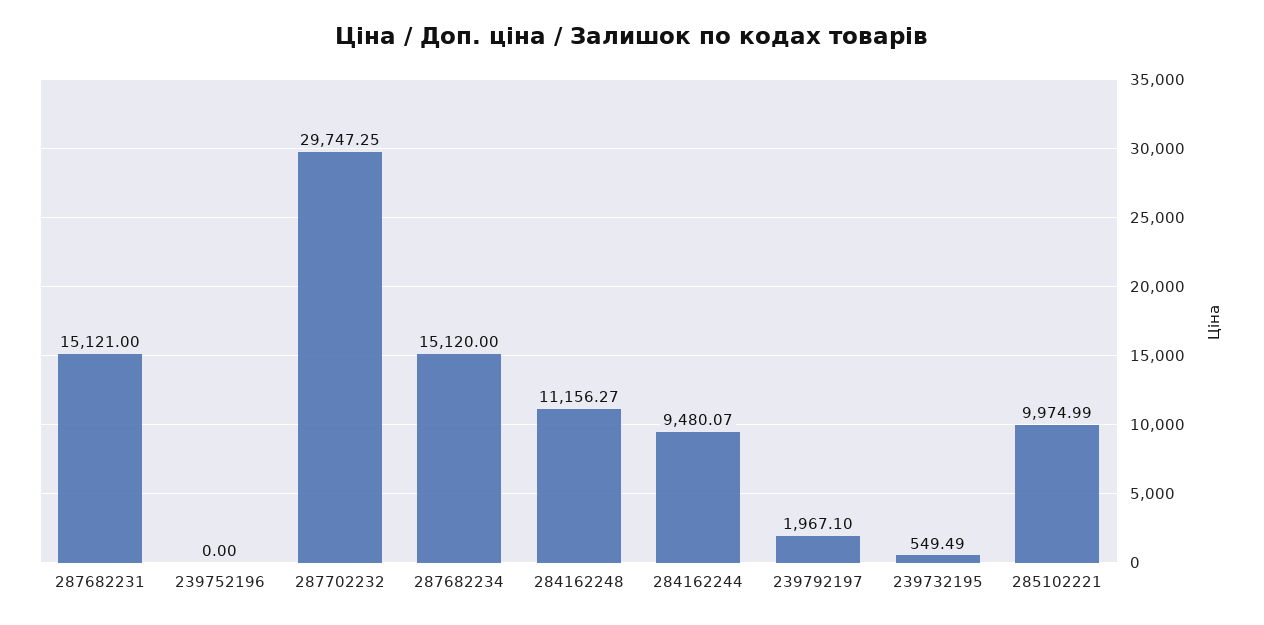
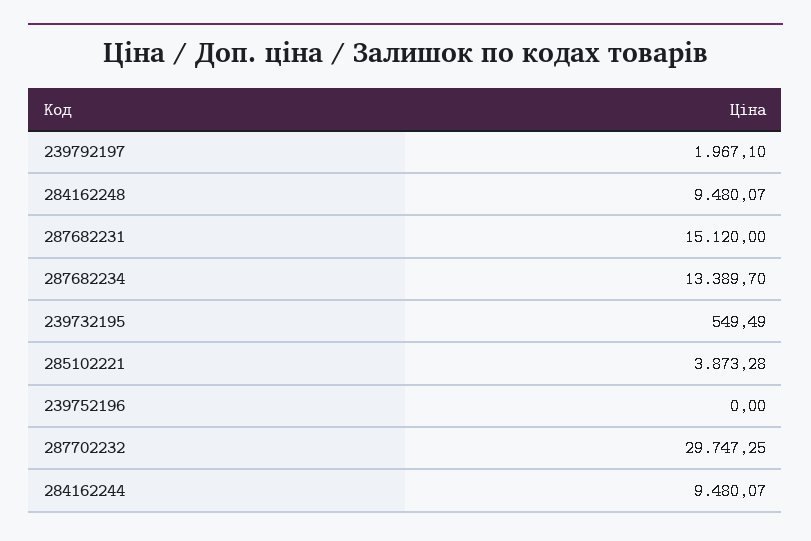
287682231: 15121 -> 15120
287682234: 15120 -> 13389.7
284162248: 11156.27 -> 9480.07
285102221: 9974.99 -> 3873.28

